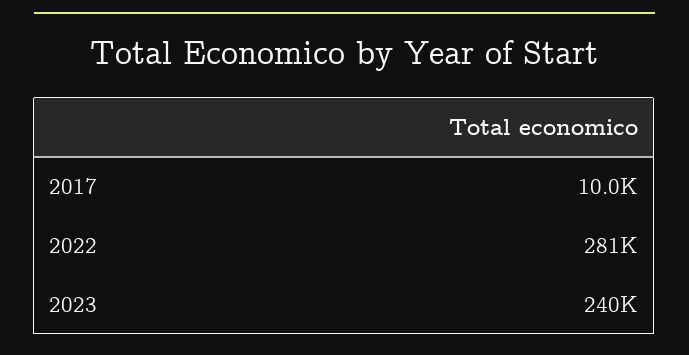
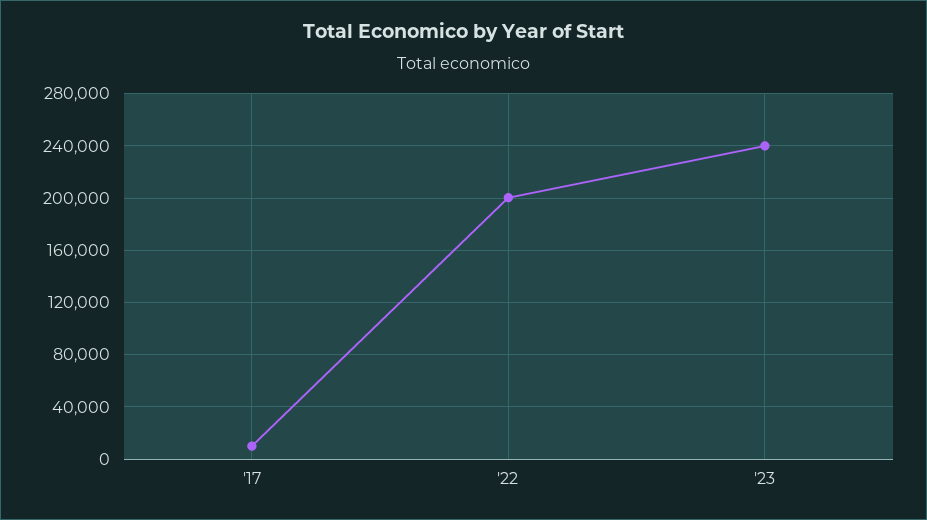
2022: 281000 -> 200000

